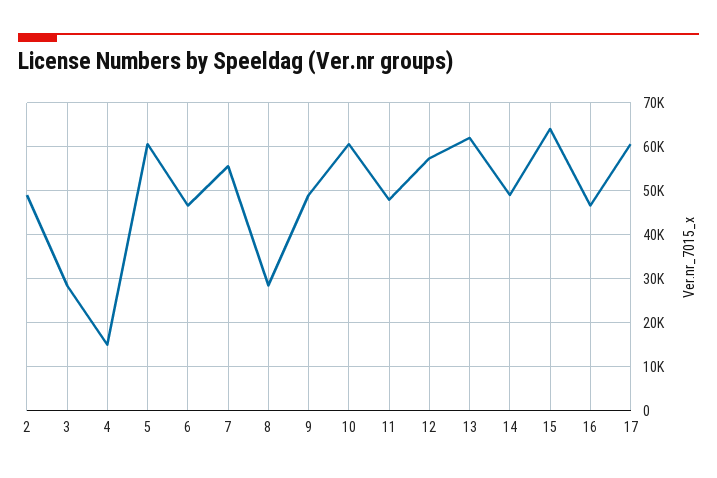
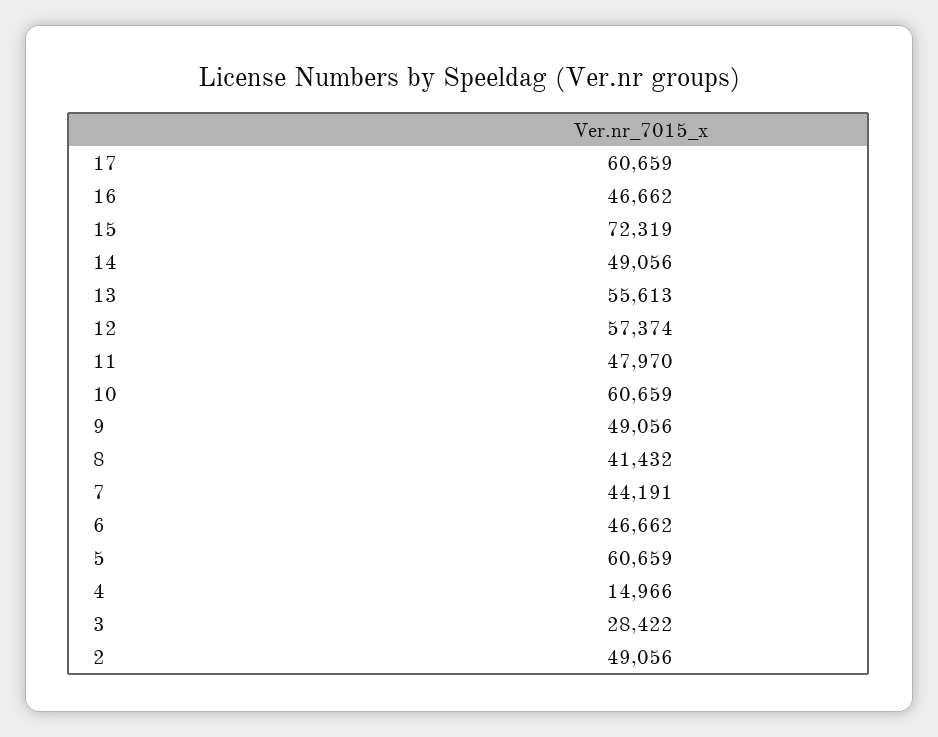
7: 56000 -> 44191
8: 28000 -> 41432
13: 62000 -> 55613
15: 64000 -> 72319

